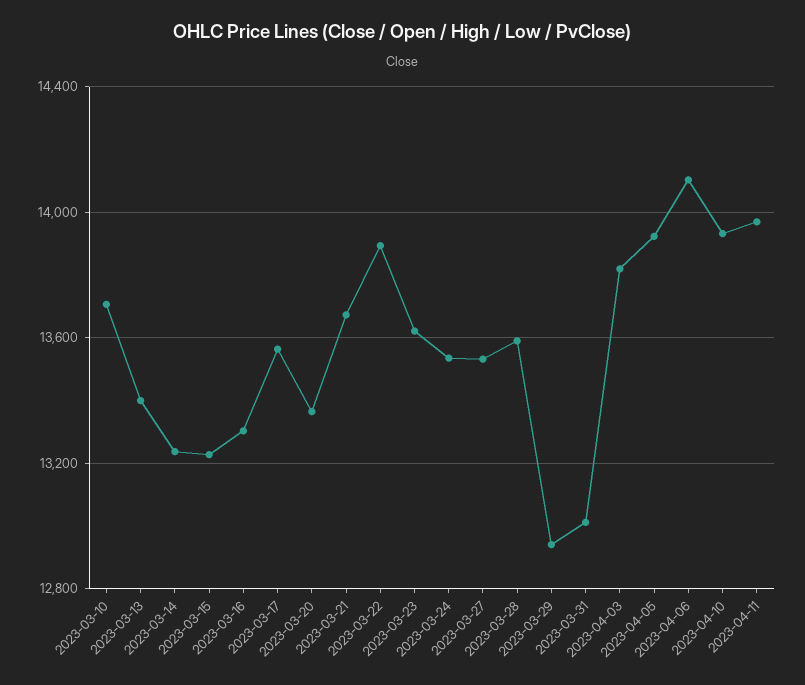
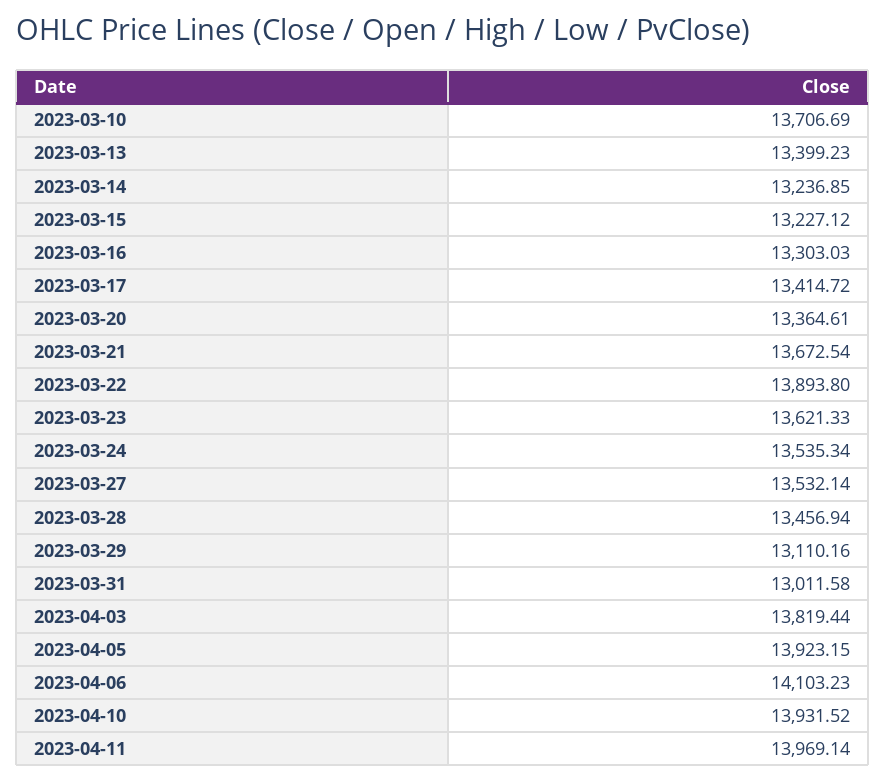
2023-03-17: 13550 -> 13414.72
2023-03-28: 13600 -> 13456.94
2023-03-29: 12950 -> 13110.16

